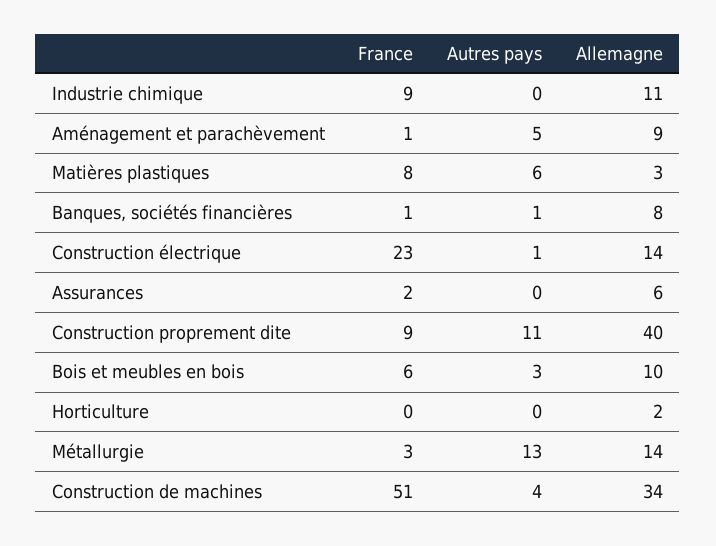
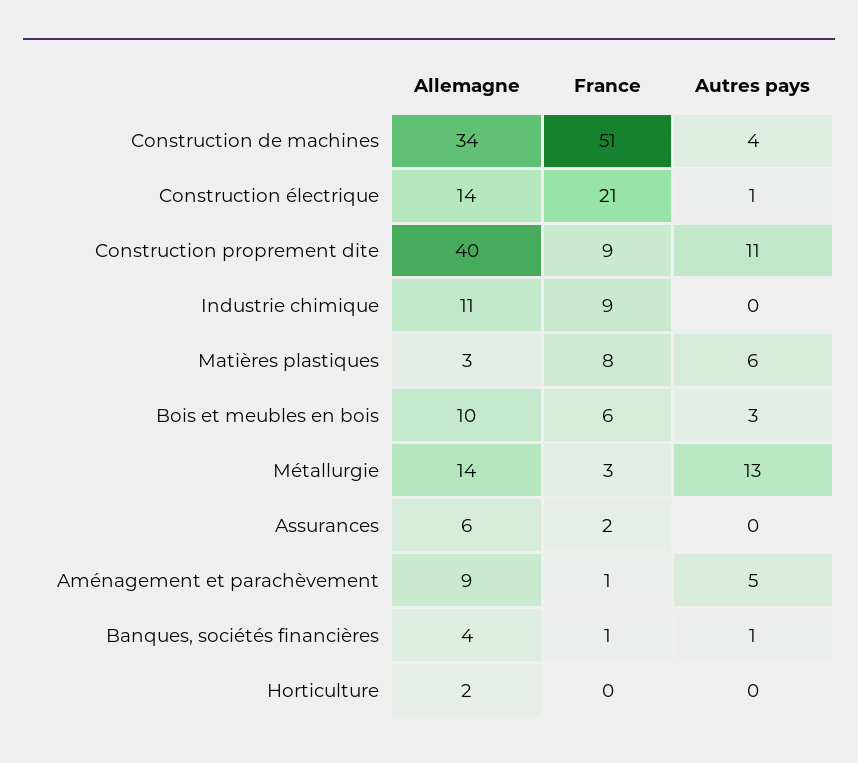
Allemagne, Banques, sociétés financières: 8 -> 4
France, Construction électrique: 23 -> 21

